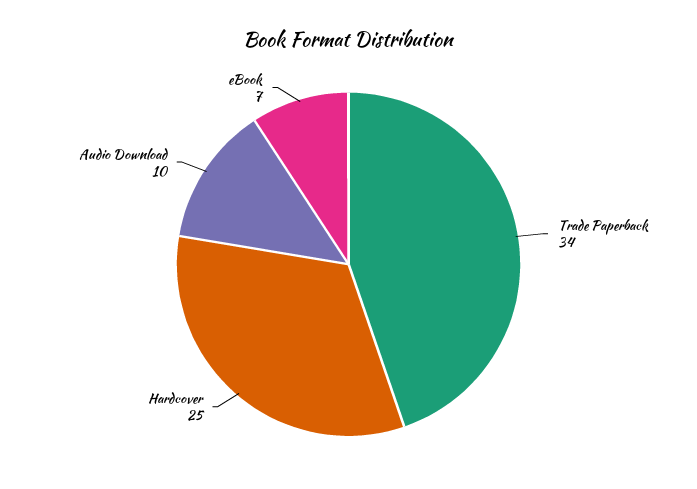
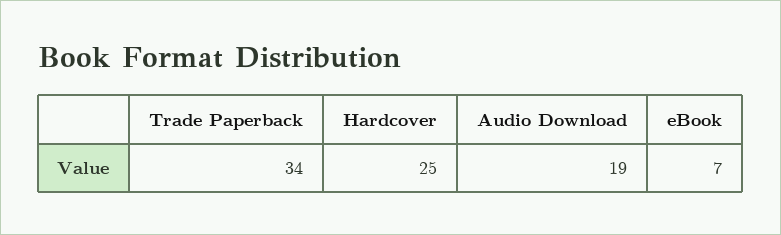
Audio Download: 10 -> 19

